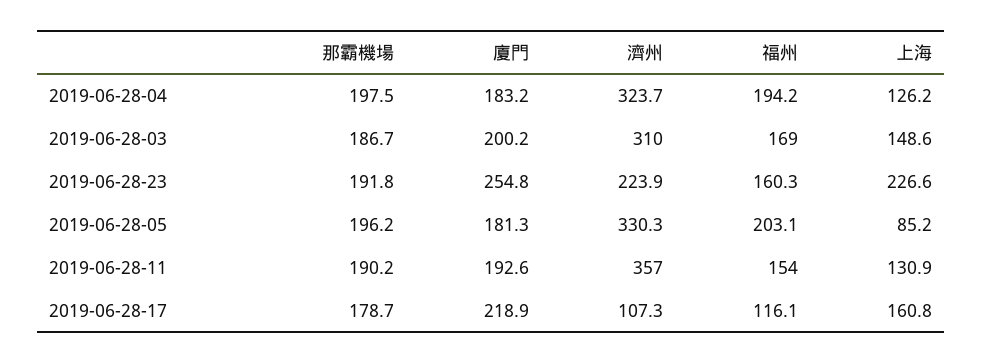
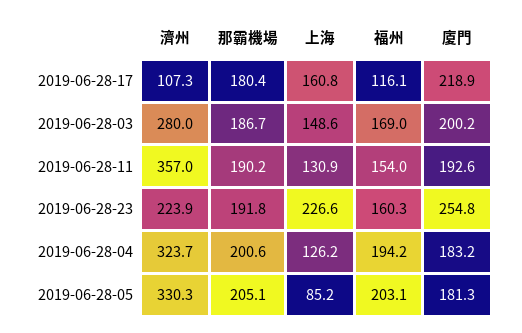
那霸機場, 2019-06-28-04: 197.5 -> 200.6
濟州, 2019-06-28-03: 310 -> 280
那霸機場, 2019-06-28-05: 196.2 -> 205.1
那霸機場, 2019-06-28-17: 178.7 -> 180.4

